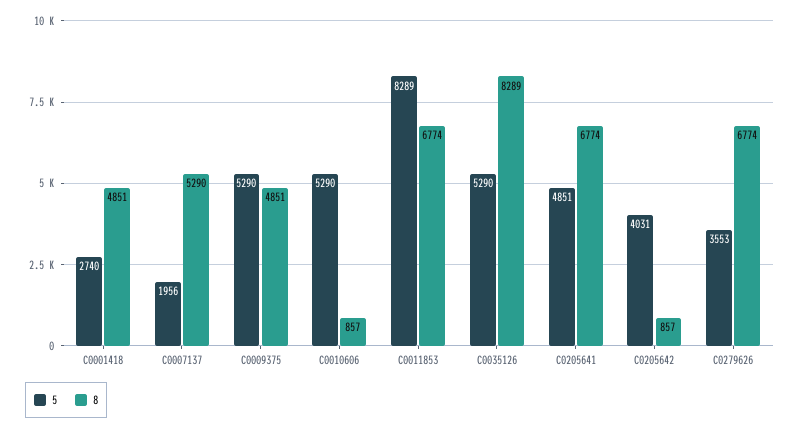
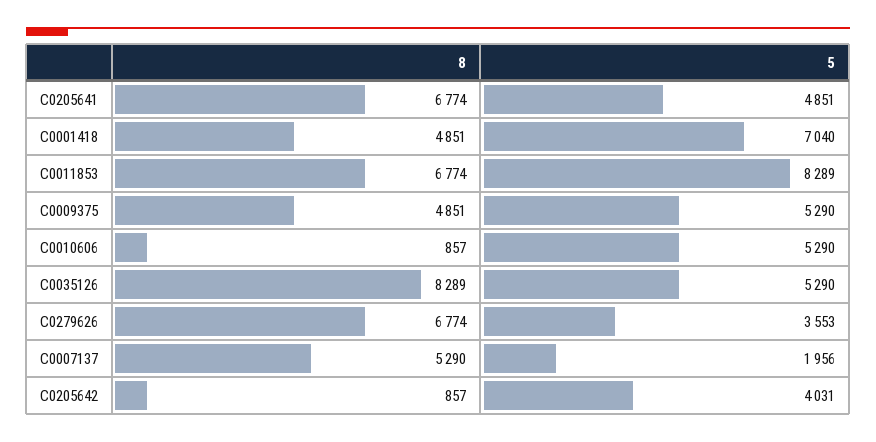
5, C0001418: 2740 -> 7040

